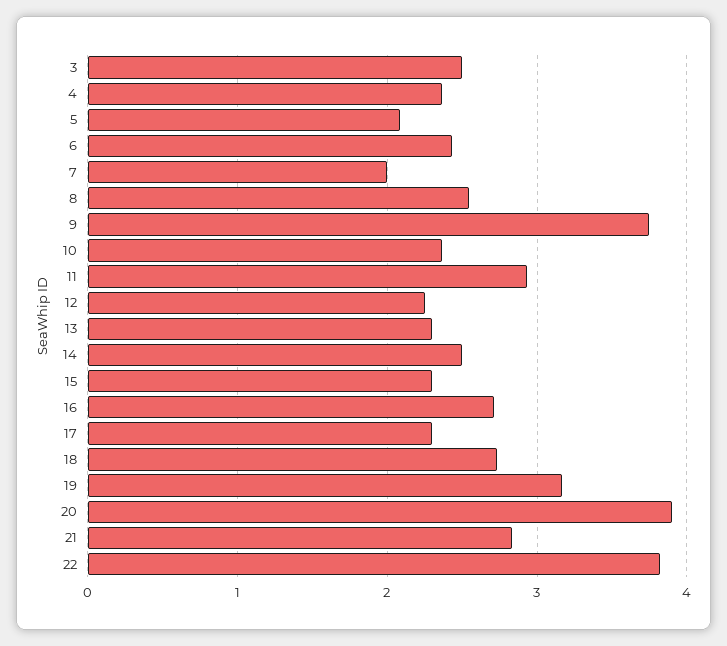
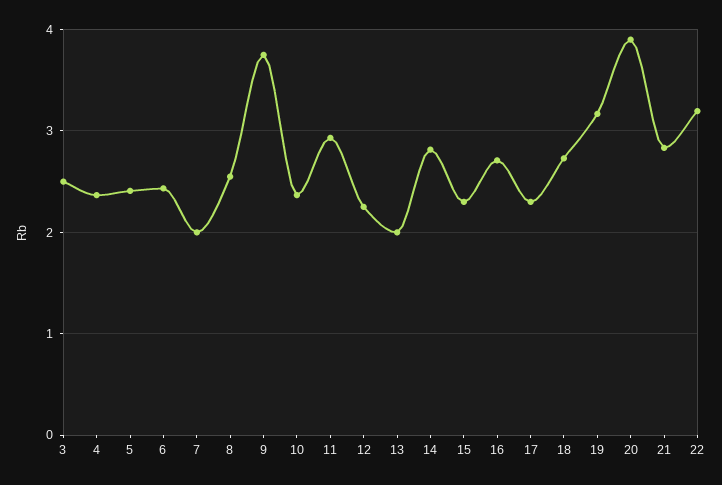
5: 2.1 -> 2.4
13: 2.3 -> 2
14: 2.5 -> 2.8
22: 3.8 -> 3.2

